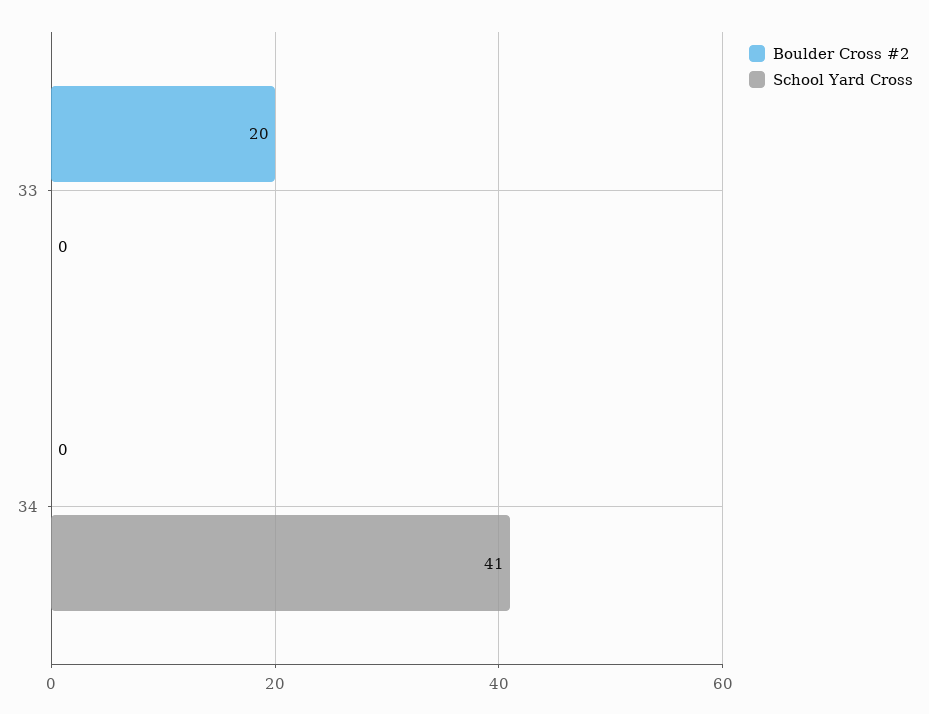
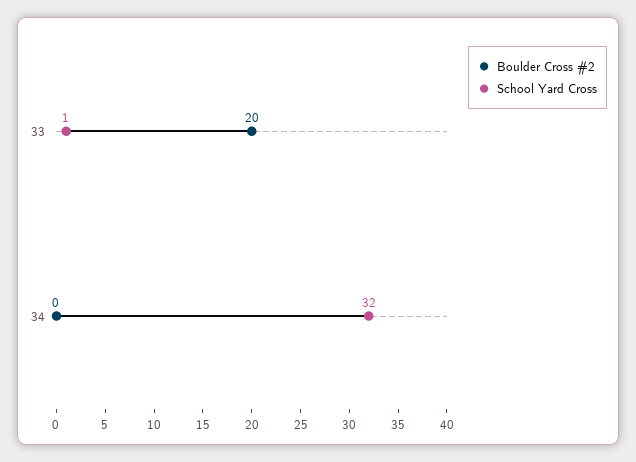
School Yard Cross, 33: 0 -> 1
School Yard Cross, 34: 41 -> 32

